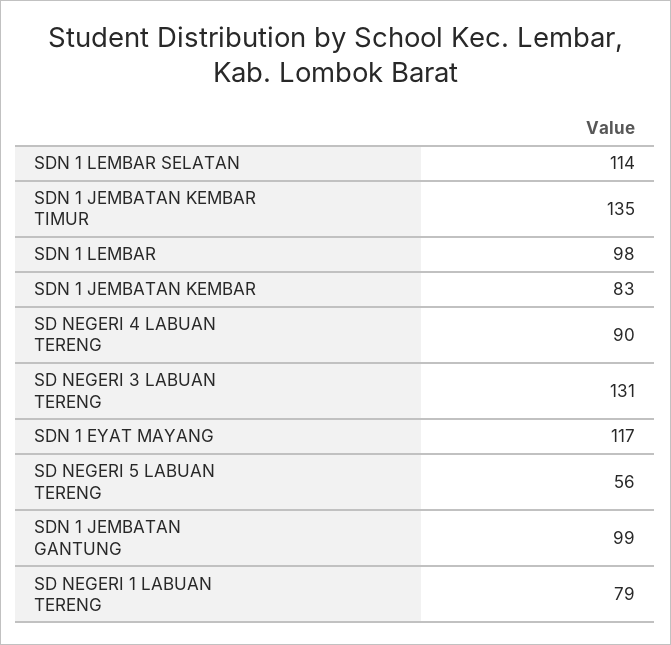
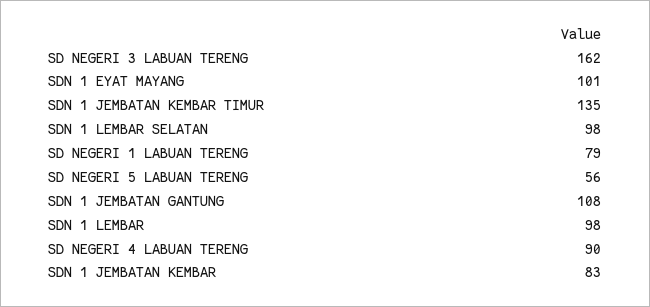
SDN 1 LEMBAR SELATAN: 114 -> 98
SD NEGERI 3 LABUAN TERENG: 131 -> 162
SDN 1 EYAT MAYANG: 117 -> 101
SDN 1 JEMBATAN GANTUNG: 99 -> 108

